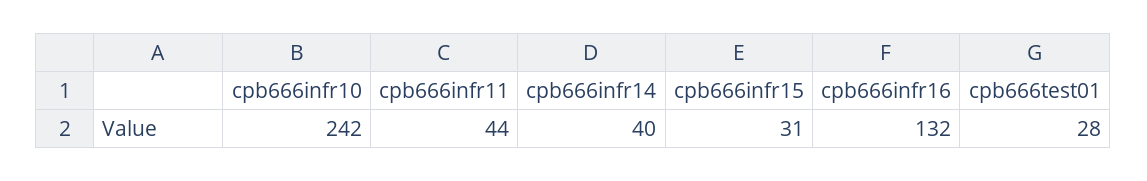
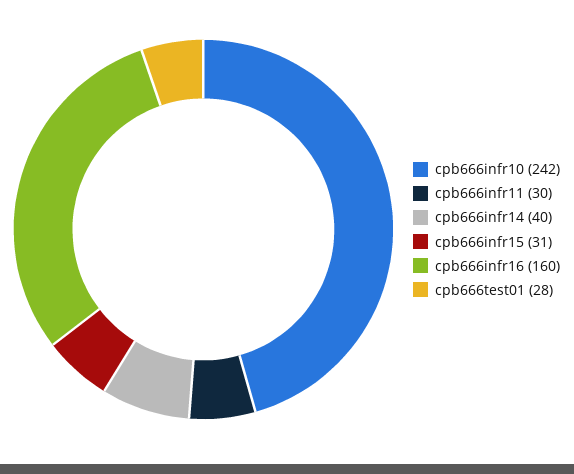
cpb666infr11: 44 -> 30
cpb666infr16: 132 -> 160

